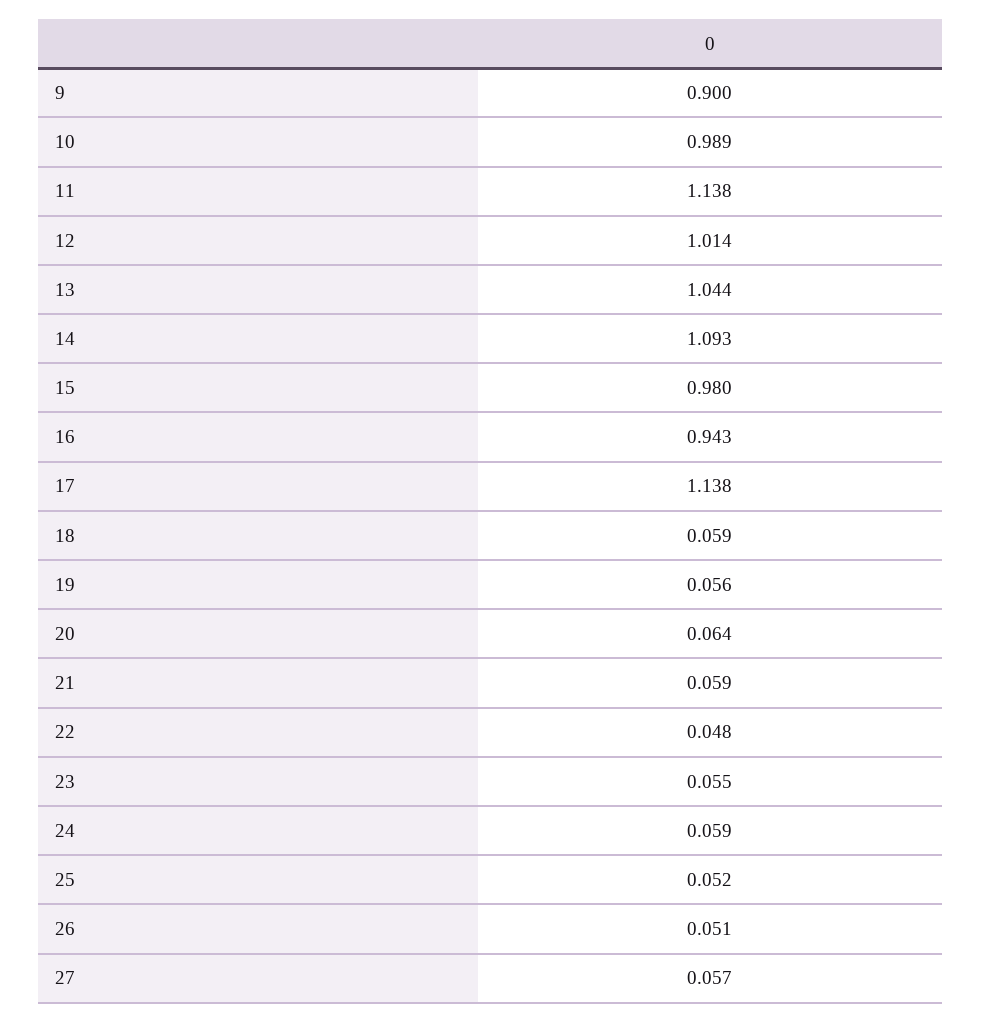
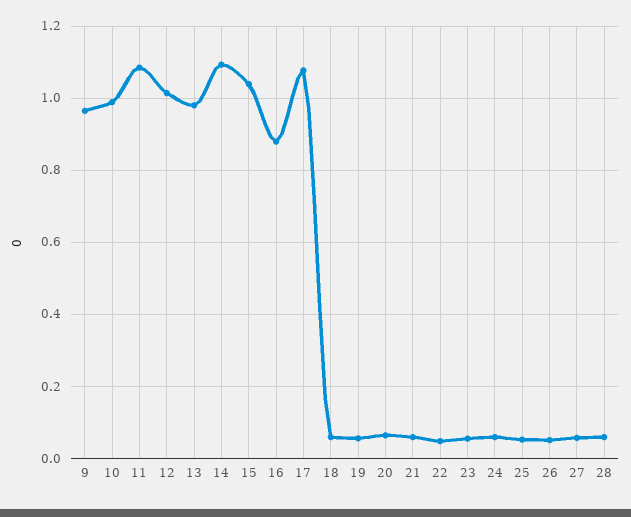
9: 0.9 -> 0.96
11: 1.138 -> 1.08
13: 1.044 -> 0.98
15: 0.98 -> 1.04
16: 0.943 -> 0.88
17: 1.138 -> 1.08
28: none -> 0.06

